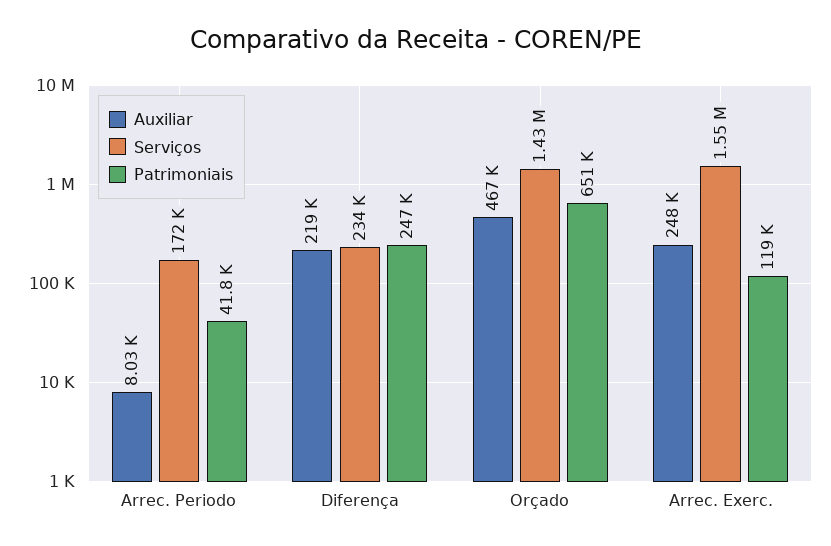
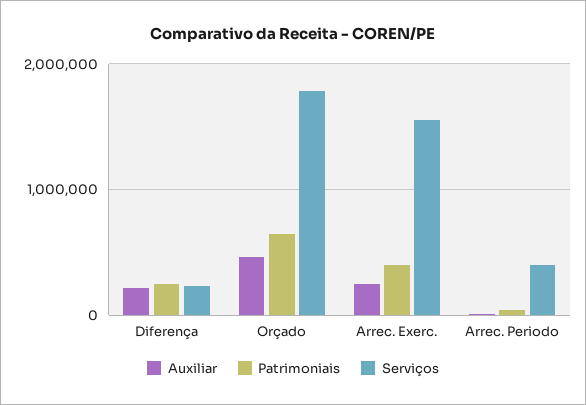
Serviços, Arrec. Periodo: 172000 -> 400000
Serviços, Orçado: 1430000 -> 1800000
Patrimoniais, Arrec. Exerc.: 119000 -> 400000

